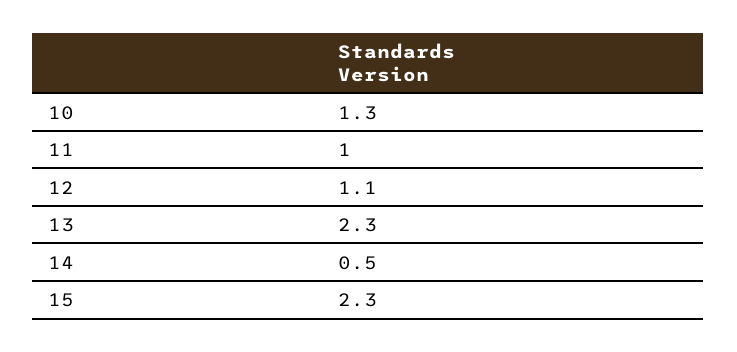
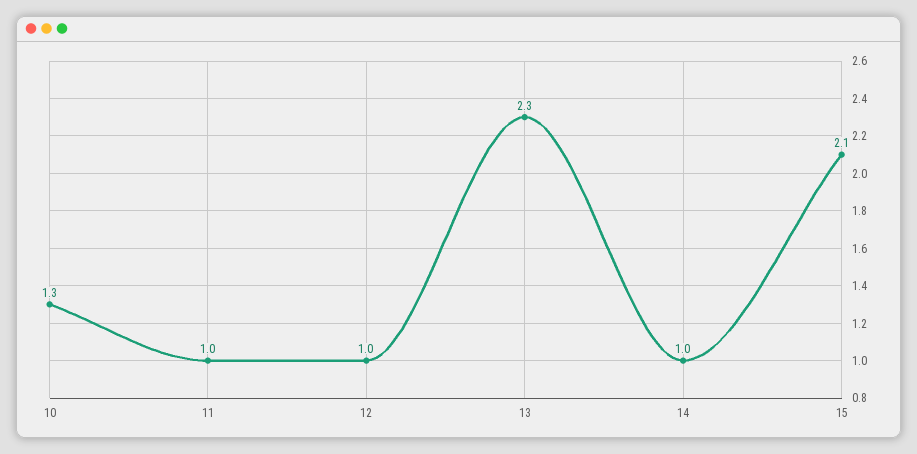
12: 1.1 -> 1
14: 0.5 -> 1
15: 2.3 -> 2.1

